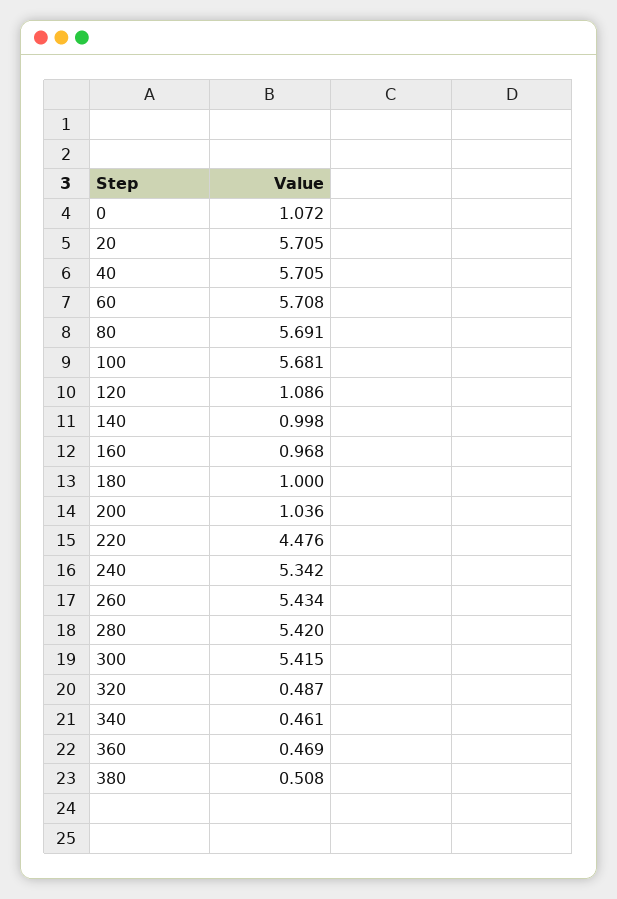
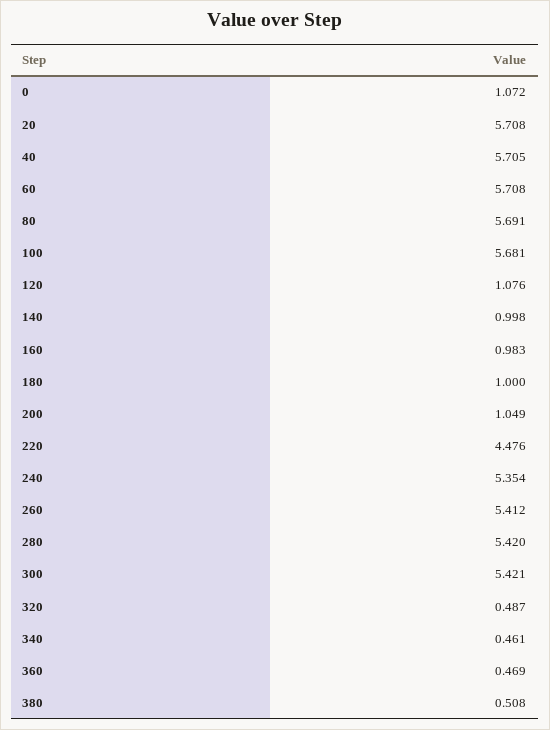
20: 5.705 -> 5.708
120: 1.086 -> 1.076
160: 0.968 -> 0.983
200: 1.036 -> 1.049
240: 5.342 -> 5.354
260: 5.434 -> 5.412
300: 5.415 -> 5.421

